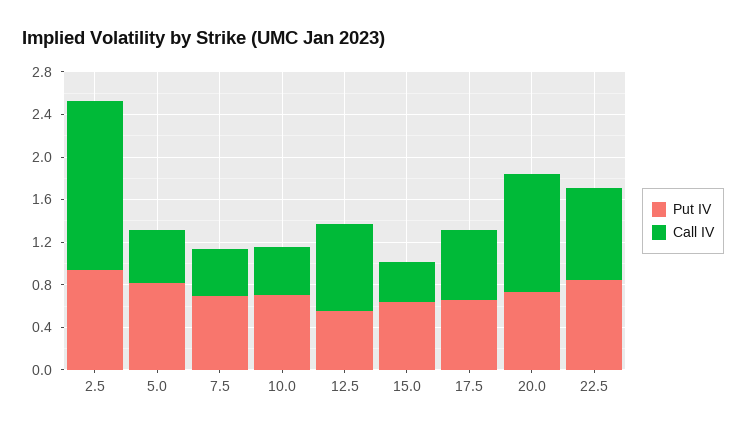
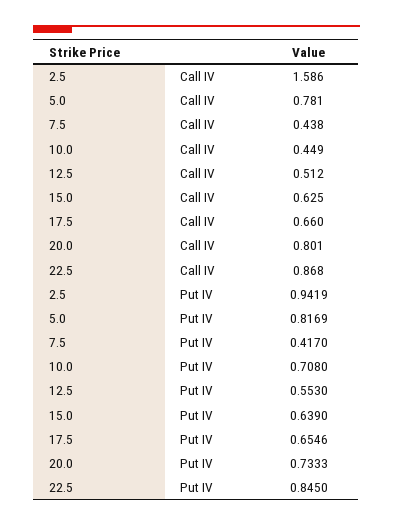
Call IV, 5.0: 0.5 -> 0.781
Put IV, 7.5: 0.7 -> 0.417
Call IV, 12.5: 0.8 -> 0.512
Call IV, 15.0: 0.4 -> 0.625
Call IV, 20.0: 1.1 -> 0.801

